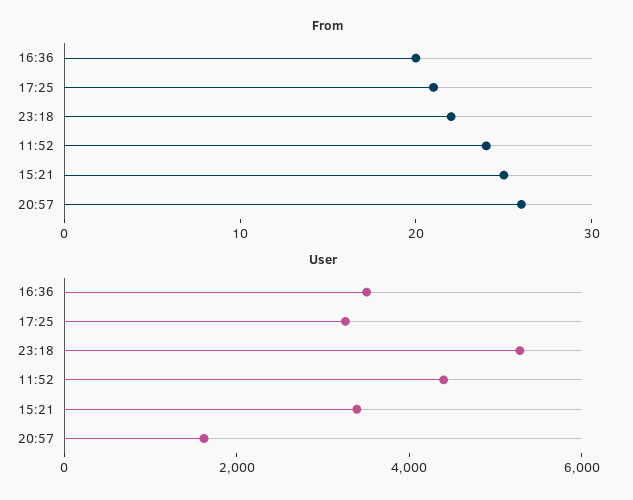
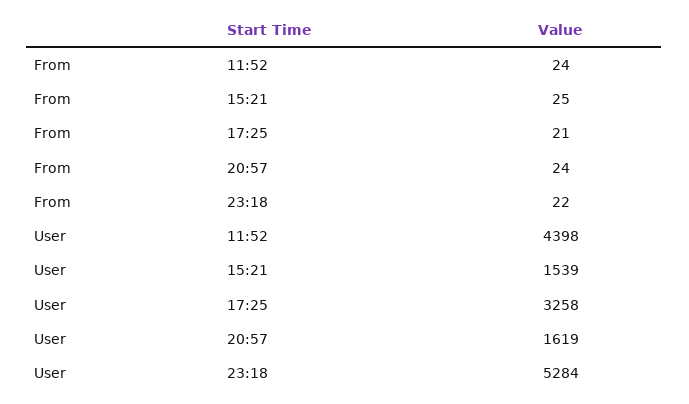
From, 16:36: 20 -> none
From, 20:57: 26 -> 24
User, 16:36: 3500 -> none
User, 15:21: 3500 -> 1539

